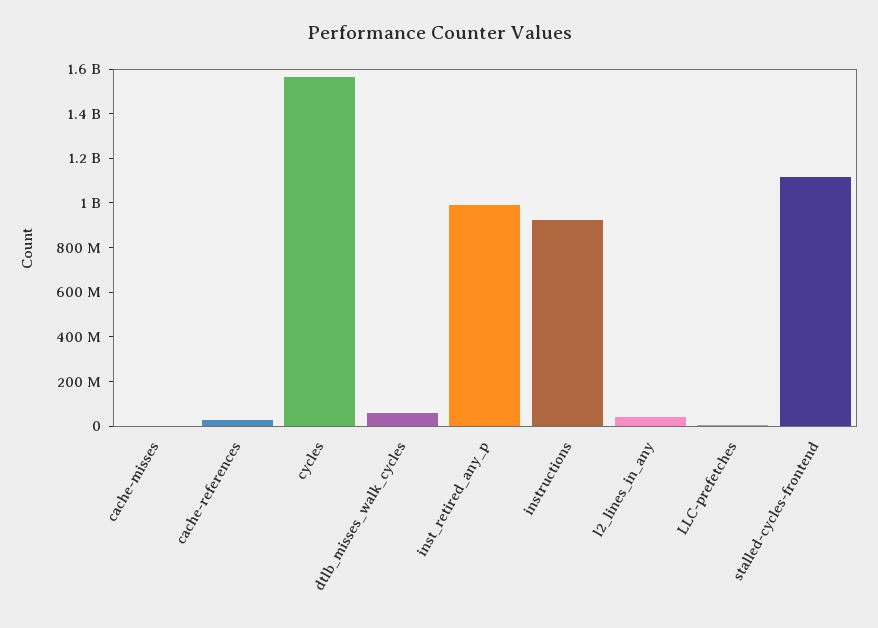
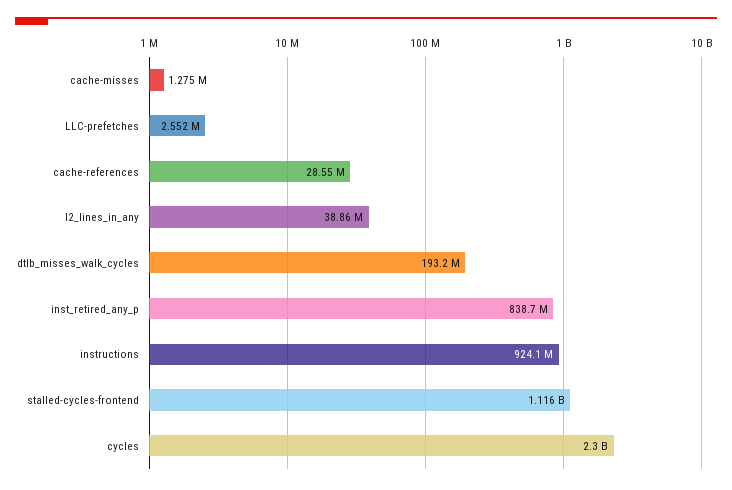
cycles: 1550000000 -> 2300000000
dtlb_misses_walk_cycles: 50000000 -> 193200000
inst_retired_any_p: 1000000000 -> 838700000

